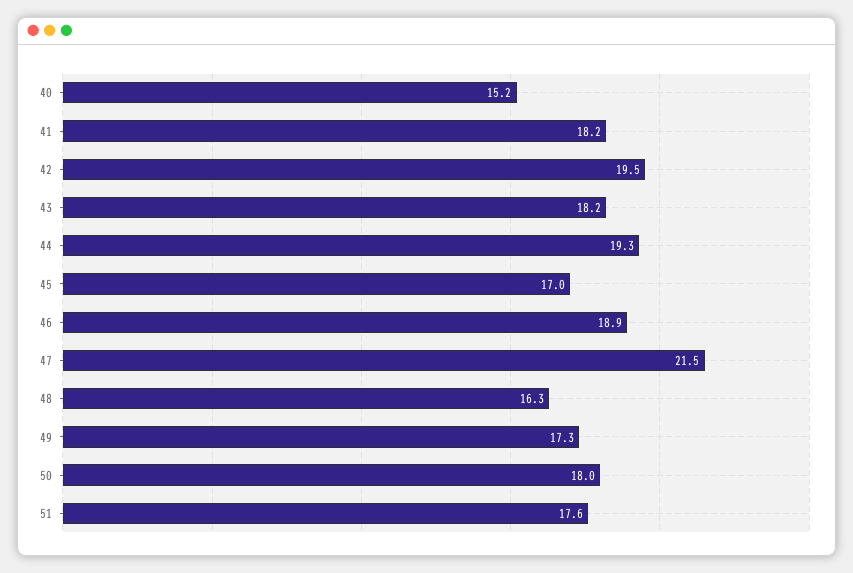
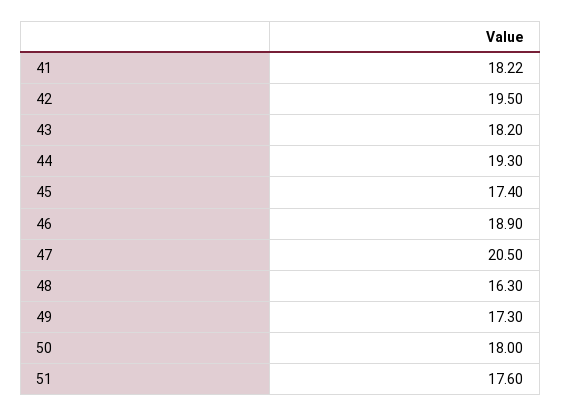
40: 15.2 -> none
45: 17 -> 17.4
47: 21.5 -> 20.5

